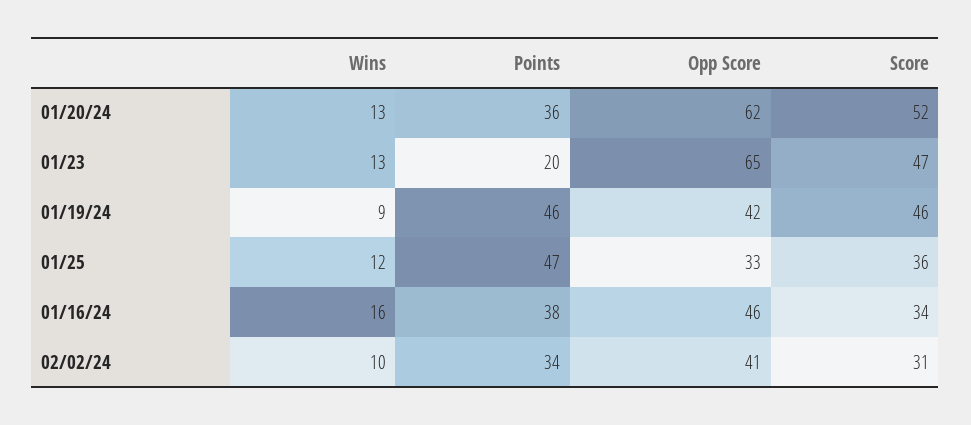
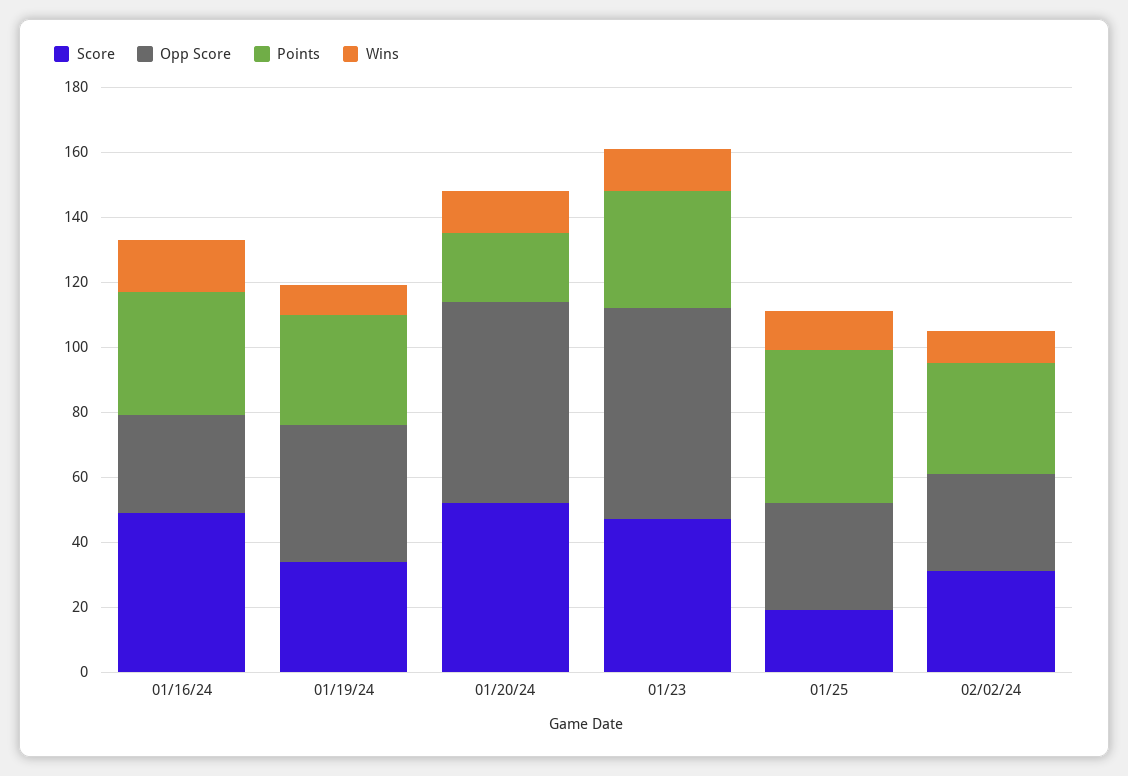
Points, 01/20/24: 36 -> 20
Points, 01/23: 20 -> 35
Points, 01/19/24: 46 -> 35
Score, 01/19/24: 46 -> 35
Score, 01/25: 36 -> 20
Opp Score, 01/16/24: 46 -> 30
Score, 01/16/24: 34 -> 50
Opp Score, 02/02/24: 41 -> 30

